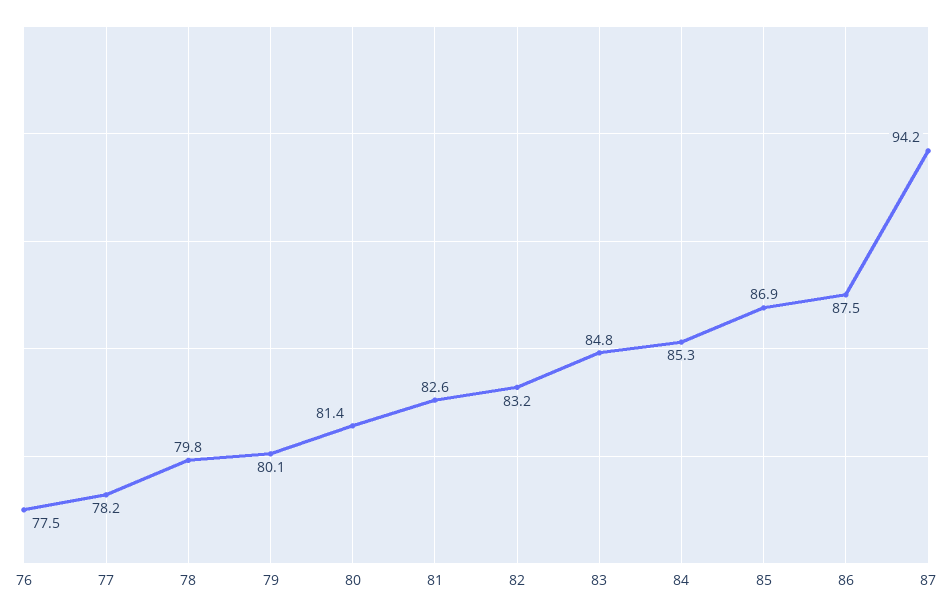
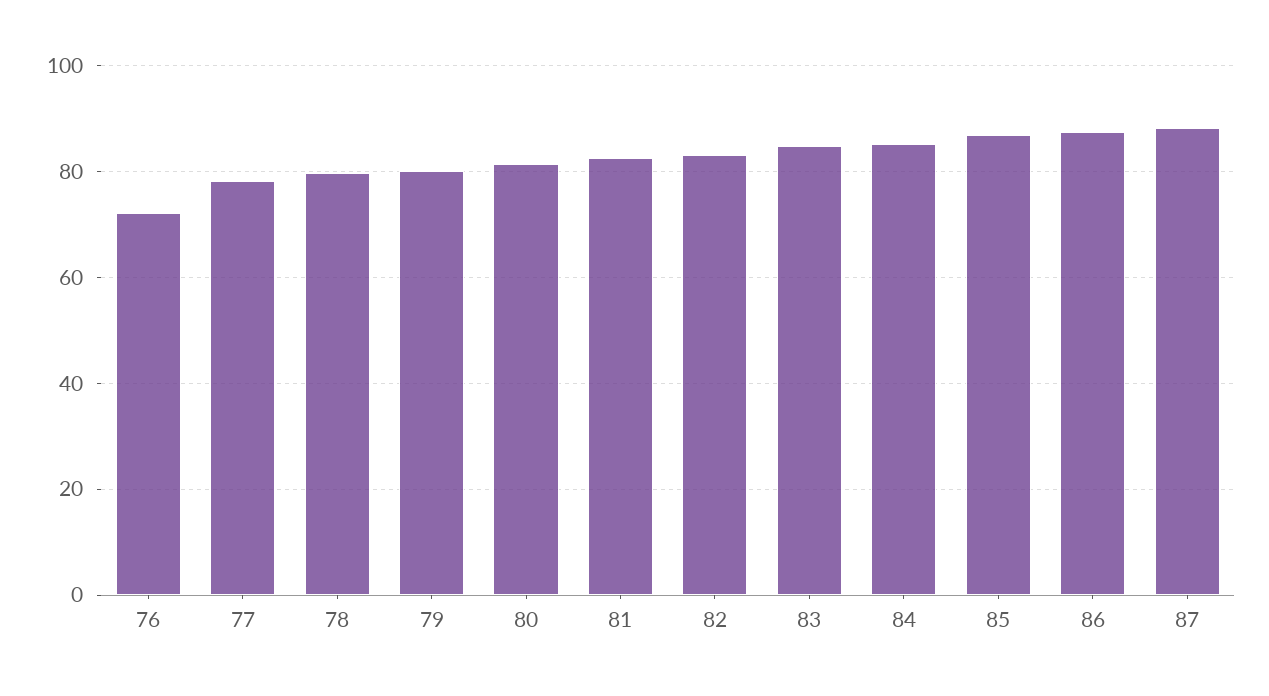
76: 77.5 -> 72
87: 94.2 -> 88

